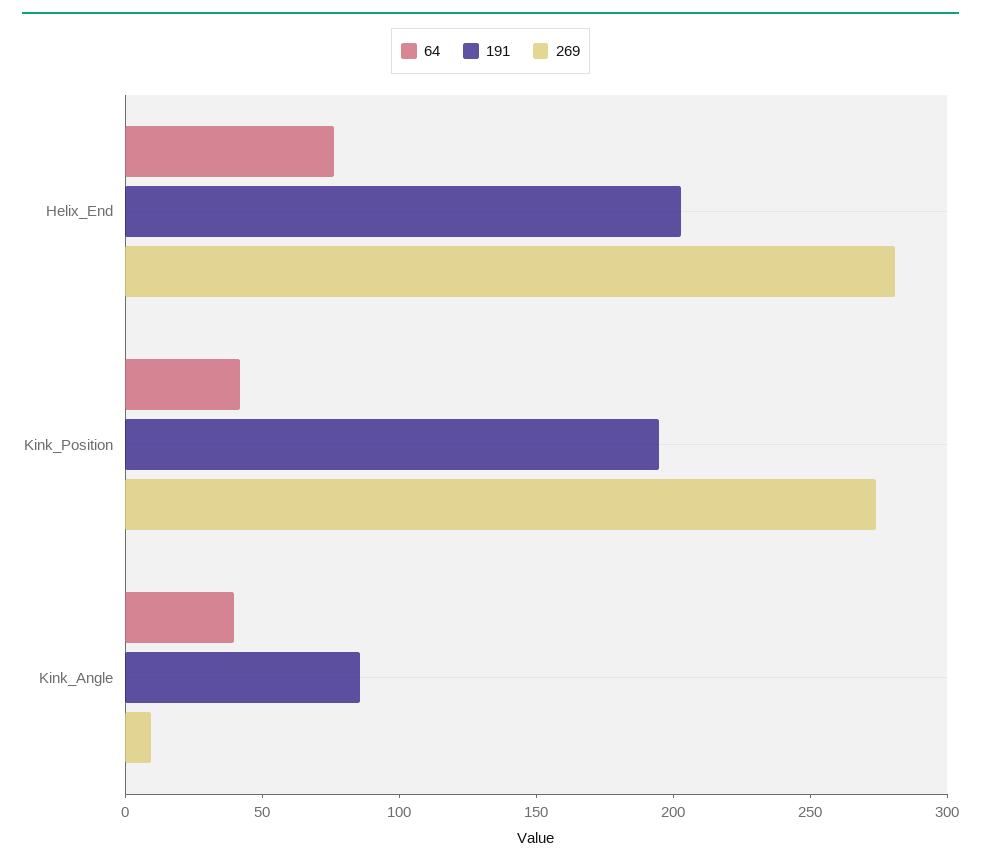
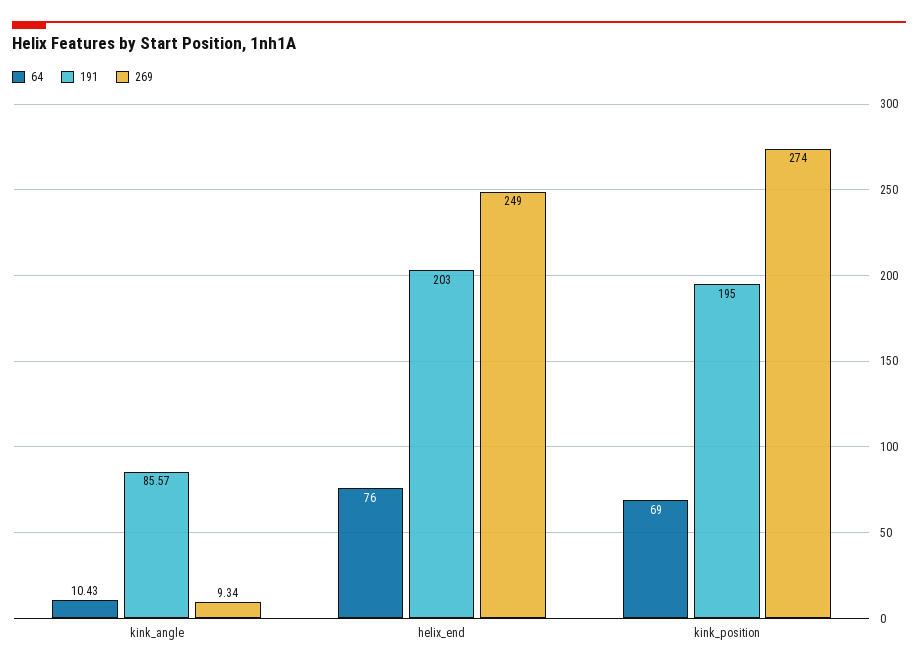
269, Helix_End: 280 -> 249
64, Kink_Position: 40 -> 69
64, Kink_Angle: 40 -> 10.43

